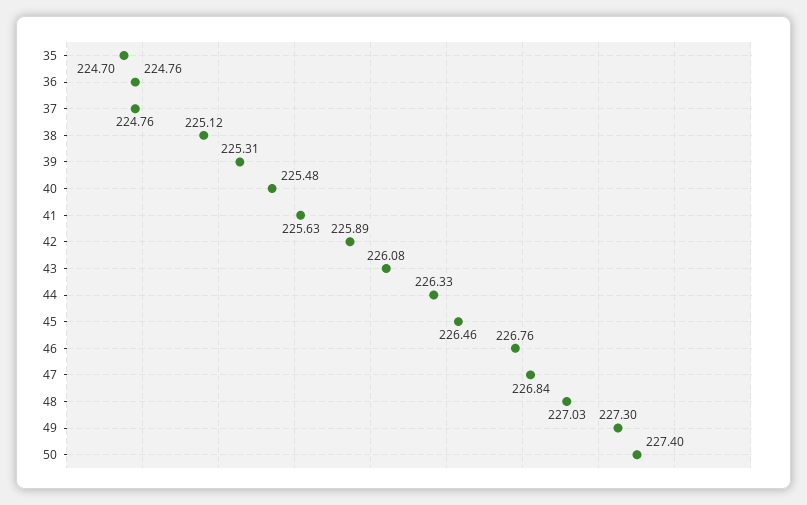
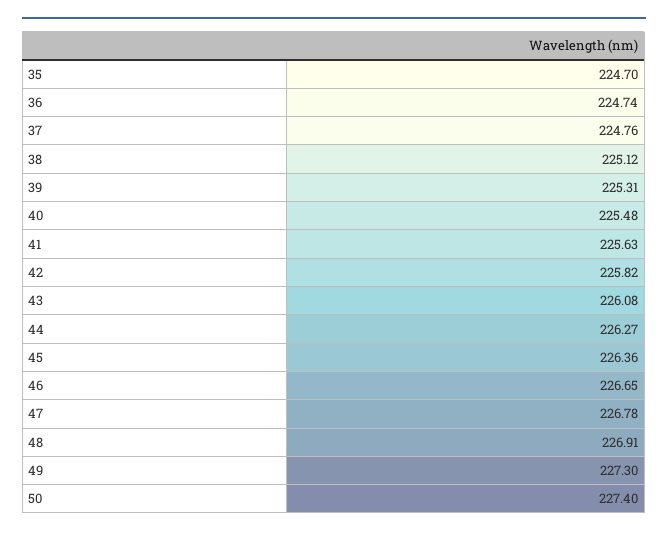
36: 224.76 -> 224.74
42: 225.89 -> 225.82
44: 226.33 -> 226.27
45: 226.46 -> 226.36
46: 226.76 -> 226.65
47: 226.84 -> 226.78
48: 227.03 -> 226.91

